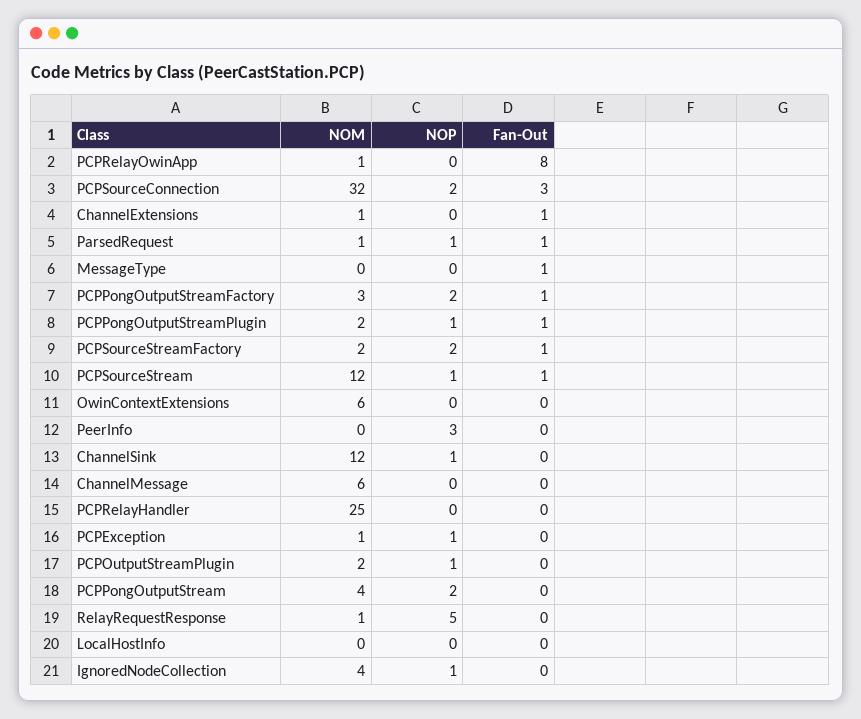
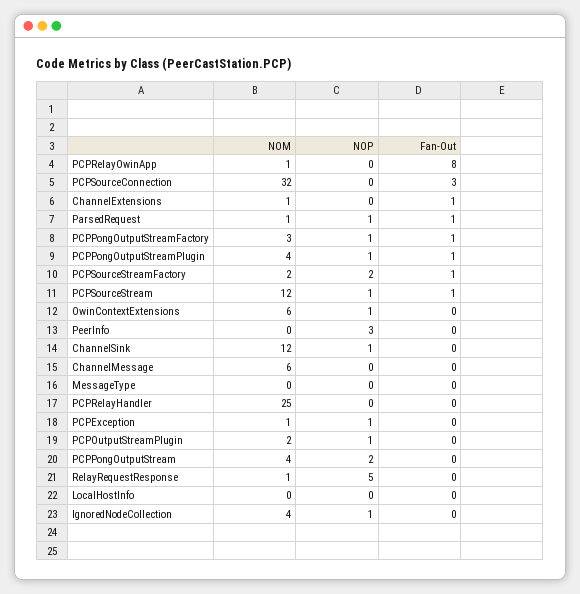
NOP, PCPSourceConnection: 2 -> 0
Fan-Out, MessageType: 1 -> 0
NOP, PCPPongOutputStreamFactory: 2 -> 1
NOM, PCPPongOutputStreamPlugin: 2 -> 4
NOP, OwinContextExtensions: 0 -> 1

